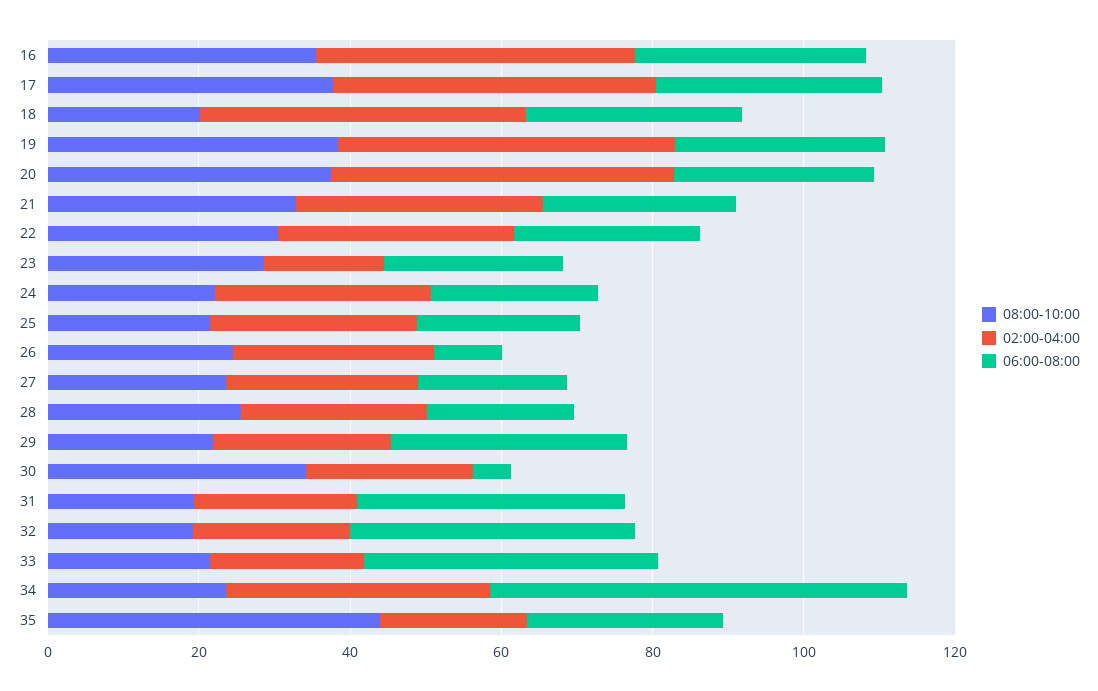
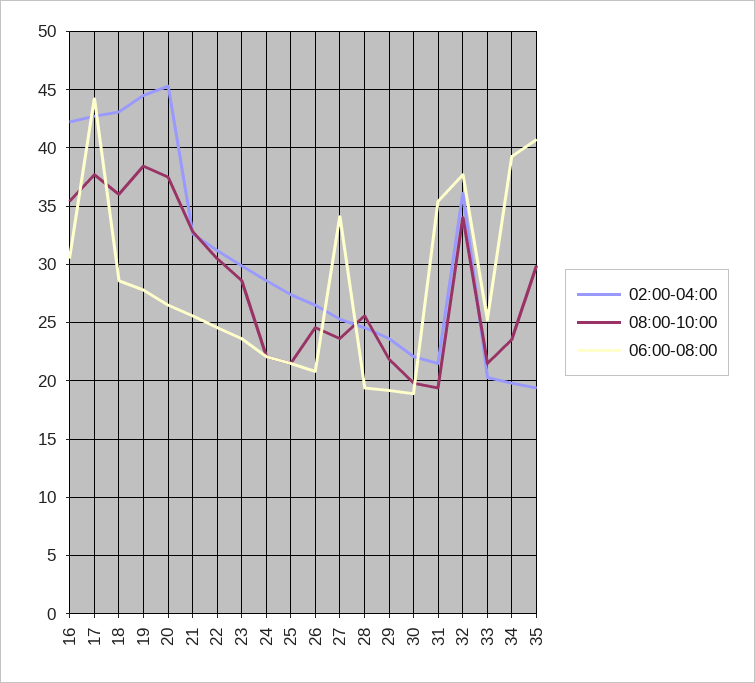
06:00-08:00, 17: 30 -> 44
08:00-10:00, 18: 20 -> 36
02:00-04:00, 23: 15 -> 30
06:00-08:00, 26: 10 -> 21
06:00-08:00, 27: 20 -> 34
06:00-08:00, 29: 30 -> 19
08:00-10:00, 30: 35 -> 20
06:00-08:00, 30: 5 -> 19
08:00-10:00, 32: 20 -> 34
02:00-04:00, 32: 20 -> 36
06:00-08:00, 33: 40 -> 25
02:00-04:00, 34: 35 -> 20
06:00-08:00, 34: 55 -> 39
08:00-10:00, 35: 45 -> 30
06:00-08:00, 35: 25 -> 41

